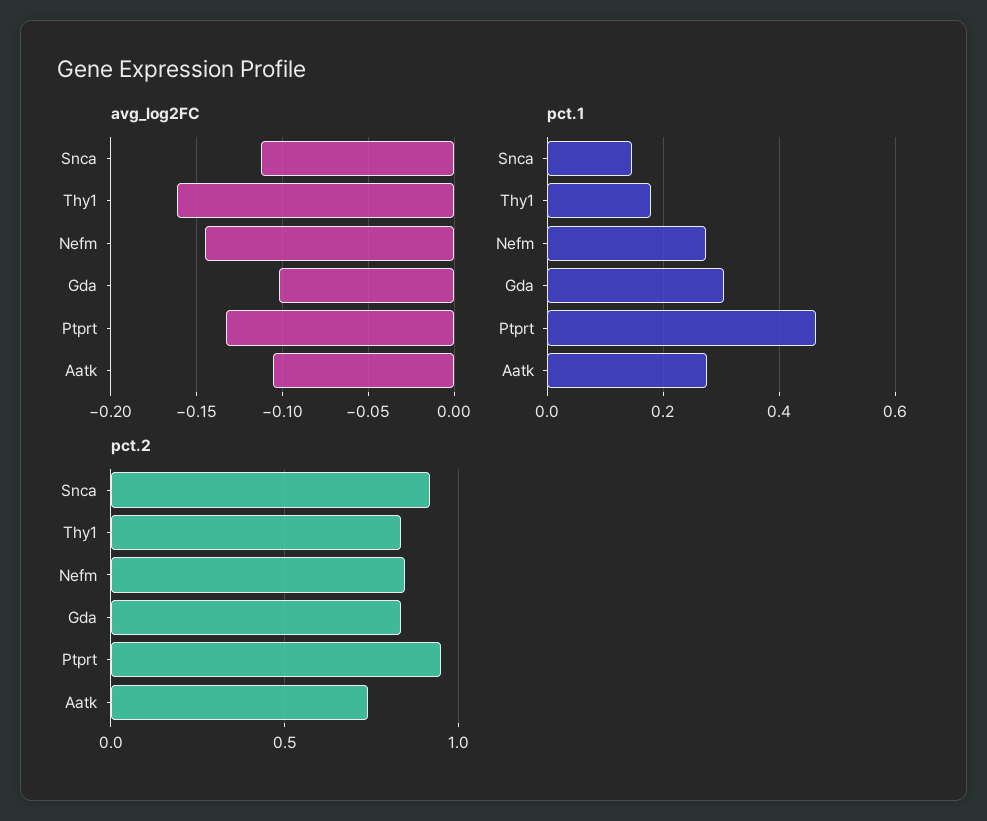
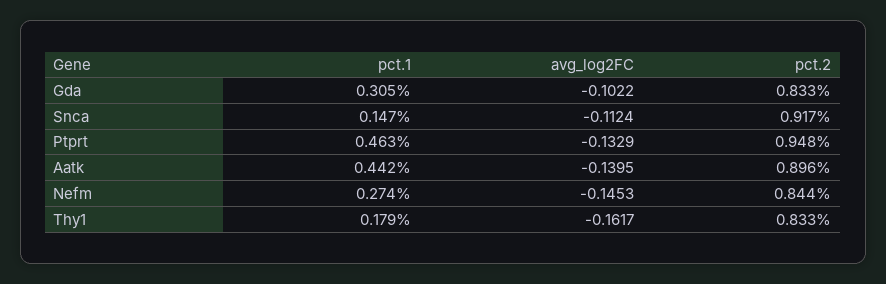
avg_log2FC, Aatk: -0.105 -> -0.1395
pct.1, Aatk: 0.28 -> 0.442
pct.2, Aatk: 0.75 -> 0.896

